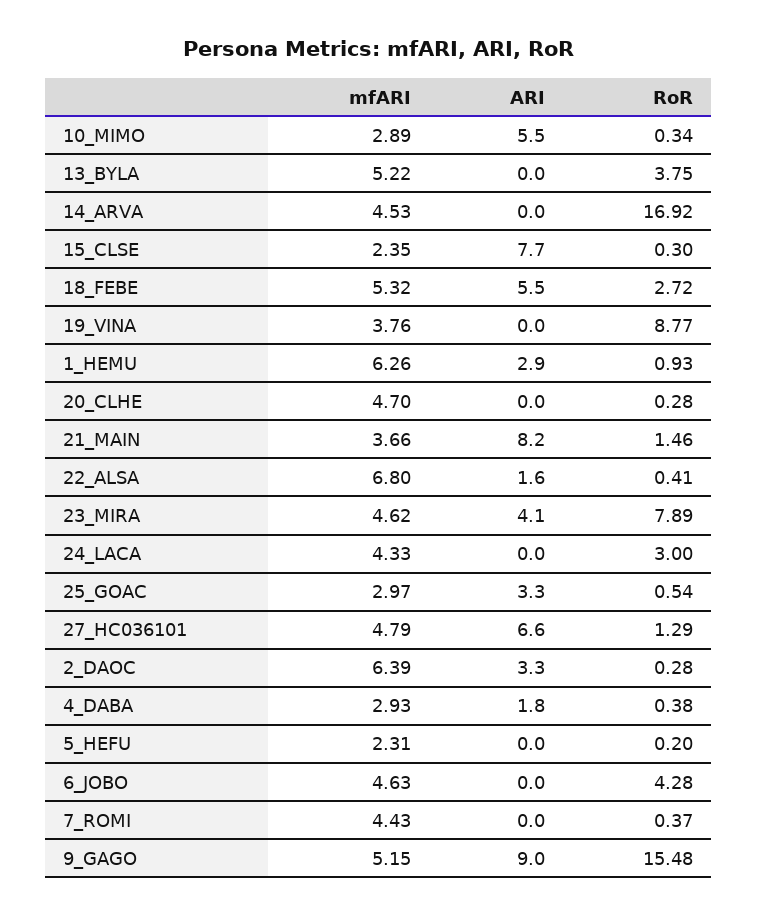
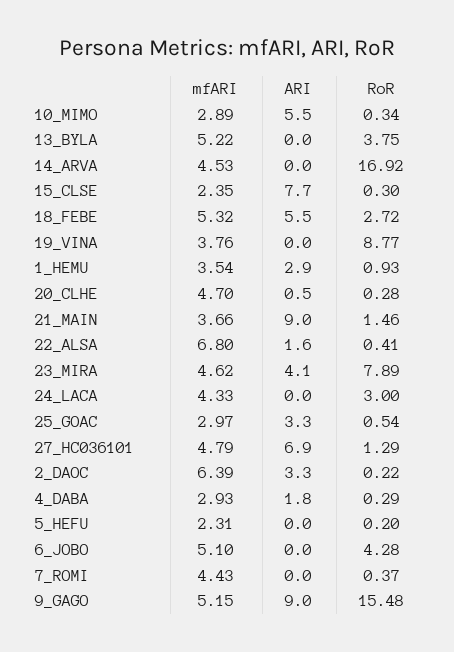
mfARI, 1_HEMU: 6.26 -> 3.54
ARI, 20_CLHE: 0 -> 0.5
ARI, 21_MAIN: 8.2 -> 9
ARI, 27_HC036101: 6.6 -> 6.9
RoR, 2_DAOC: 0.28 -> 0.22
RoR, 4_DABA: 0.38 -> 0.29
mfARI, 6_JOBO: 4.63 -> 5.1

